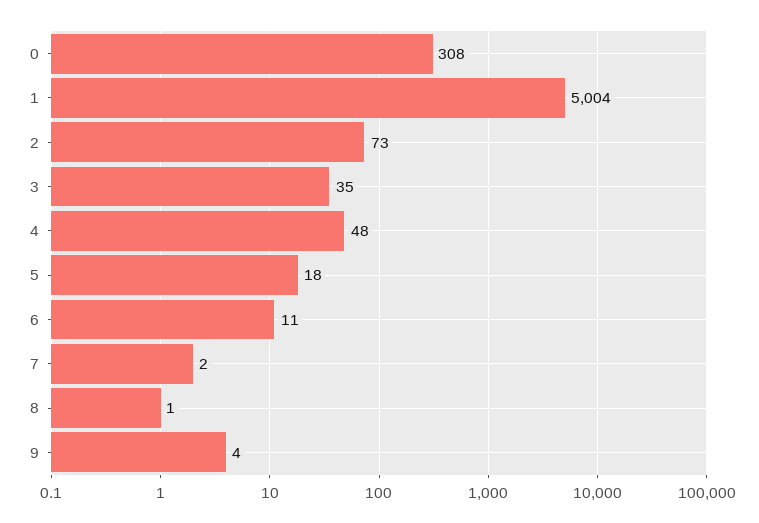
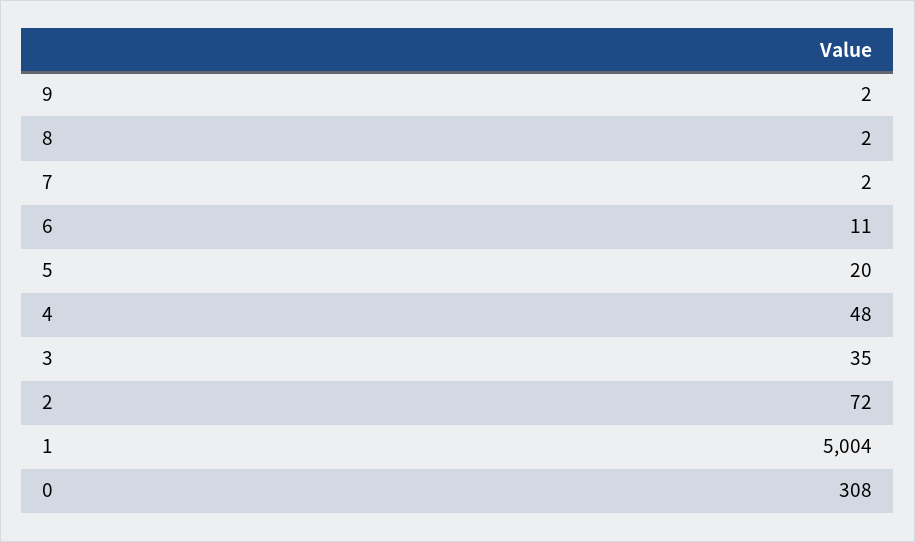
2: 73 -> 72
5: 18 -> 20
8: 1 -> 2
9: 4 -> 2

